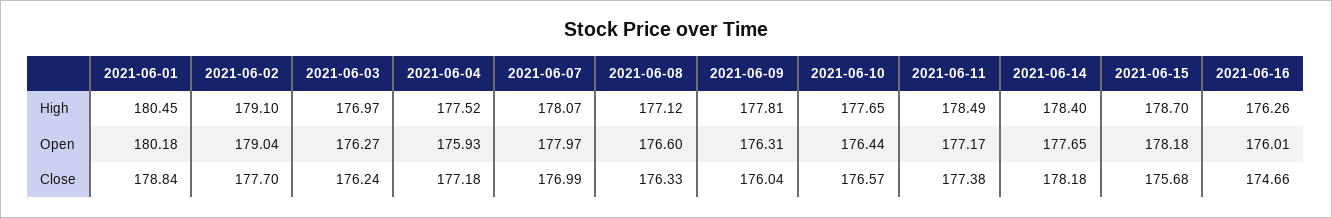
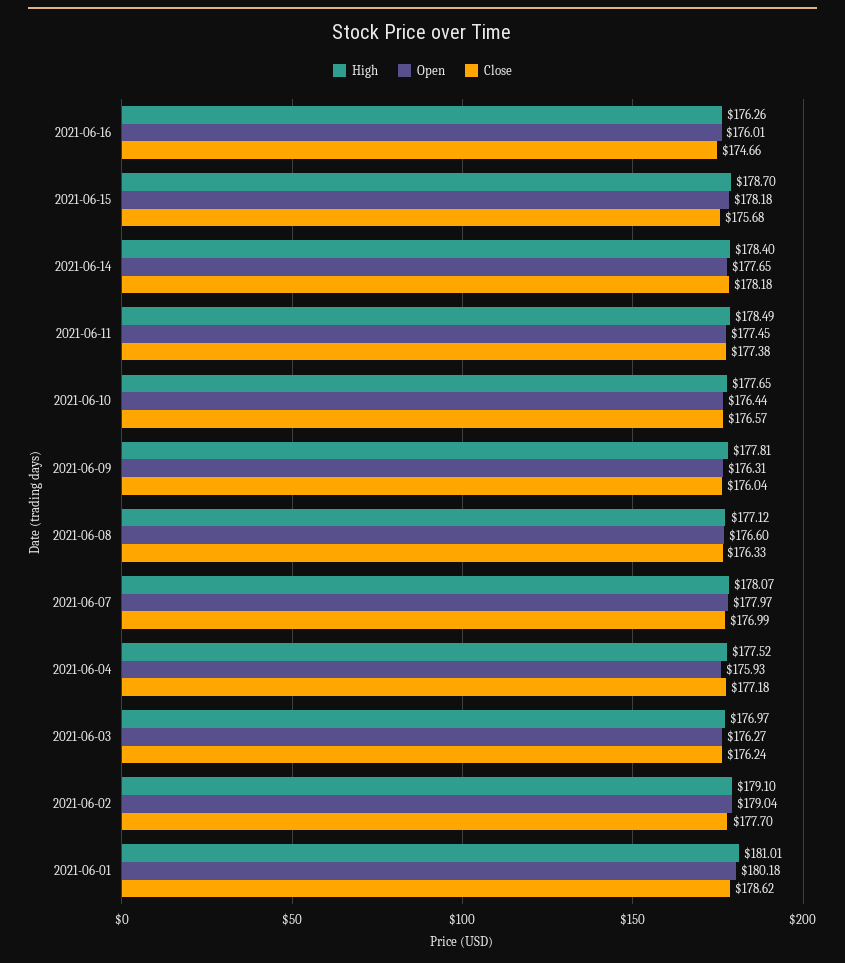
High, 2021-06-01: 180.45 -> 181.01
Open, 2021-06-11: 177.17 -> 177.45
Close, 2021-06-01: 178.84 -> 178.62

